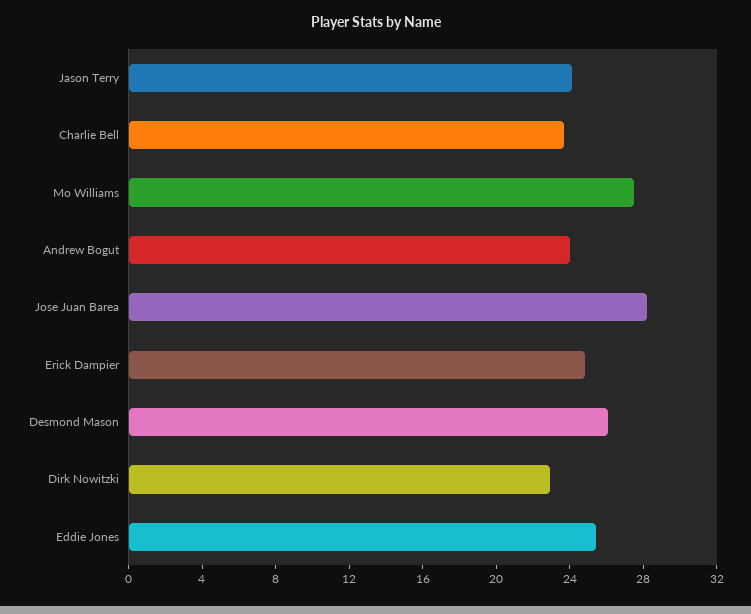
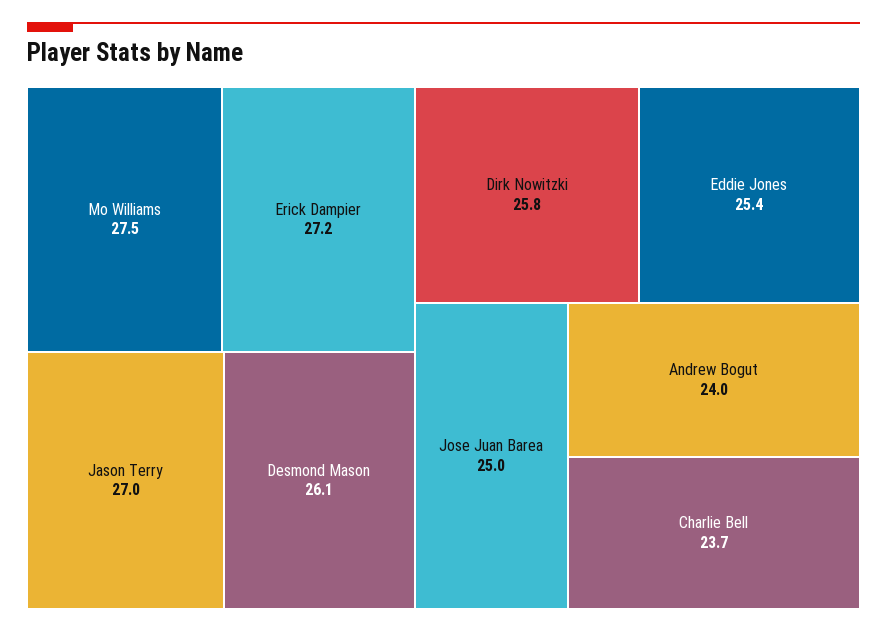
Jason Terry: 24 -> 27
Jose Juan Barea: 28 -> 25
Erick Dampier: 25 -> 27.2
Dirk Nowitzki: 23 -> 25.8

